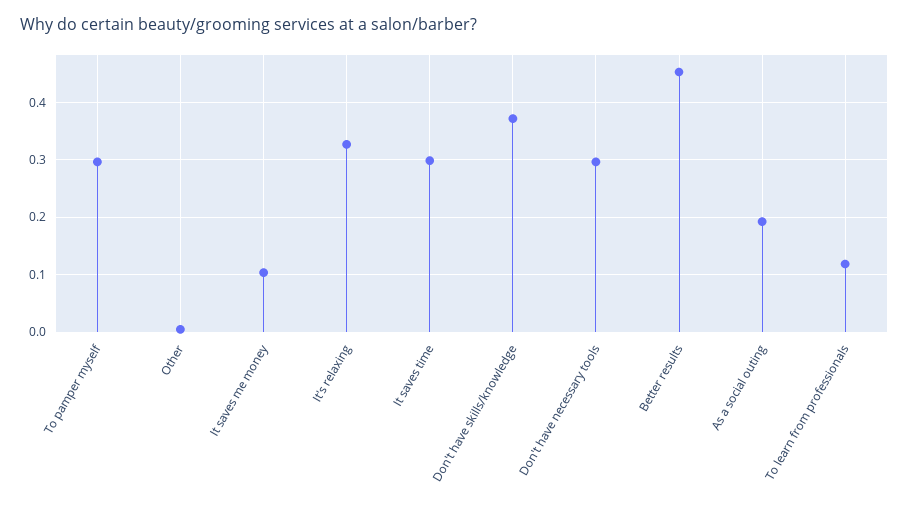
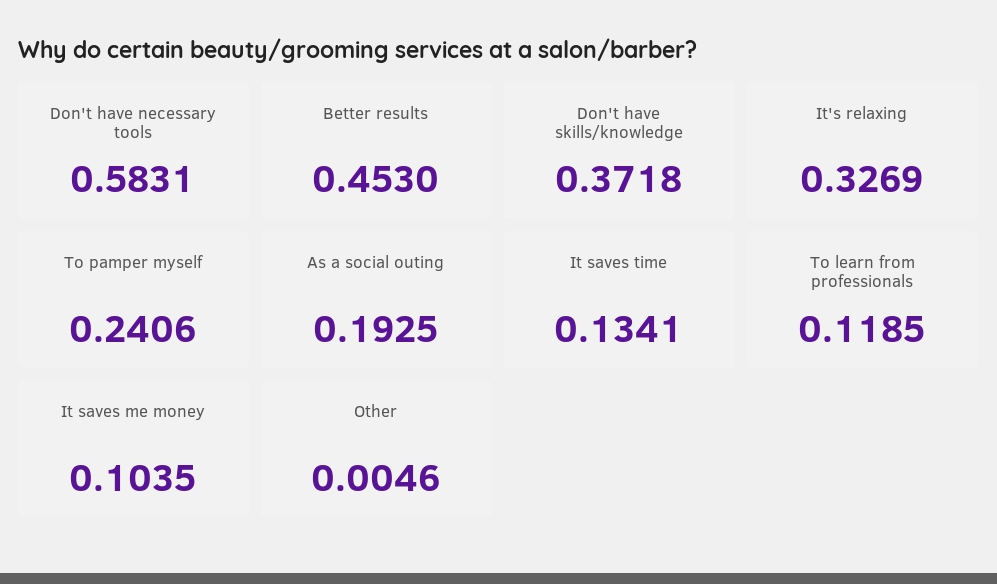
To pamper myself: 0.3 -> 0.2406
It saves time: 0.3 -> 0.1341
Don't have necessary tools: 0.3 -> 0.5831

